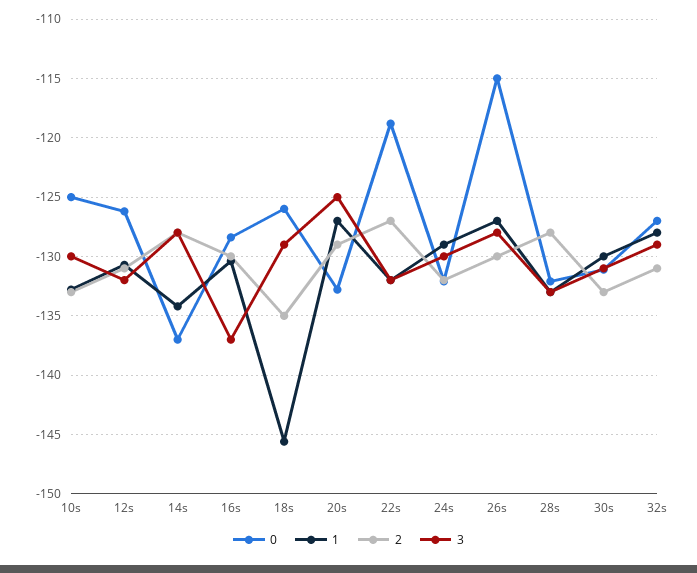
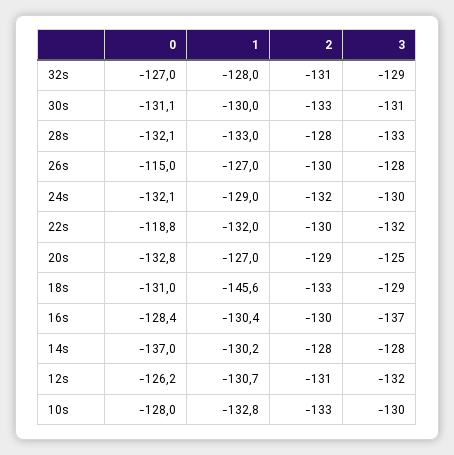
0, 10s: -125 -> -128
1, 14s: -134 -> -130.2
0, 18s: -126 -> -131
2, 18s: -135 -> -133
2, 22s: -127 -> -130

